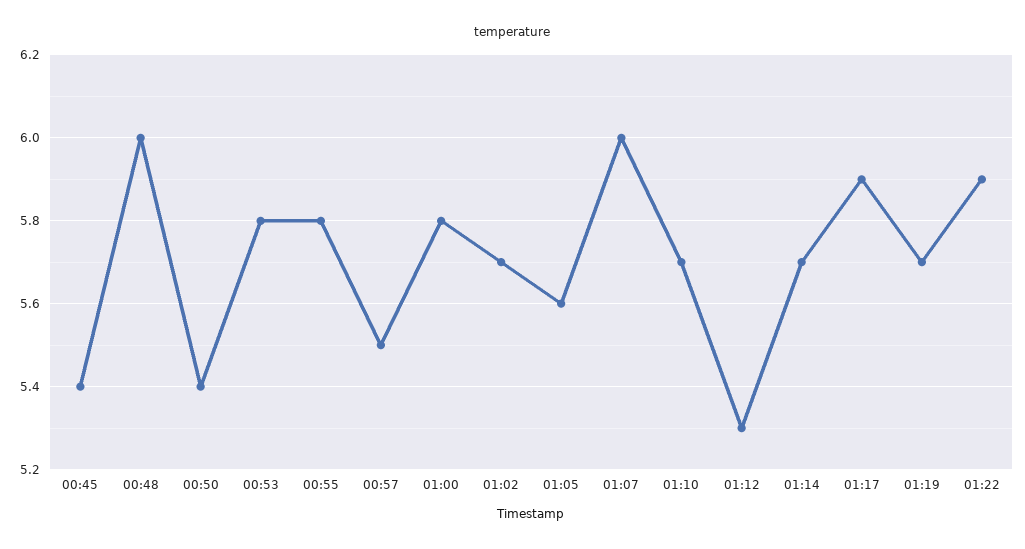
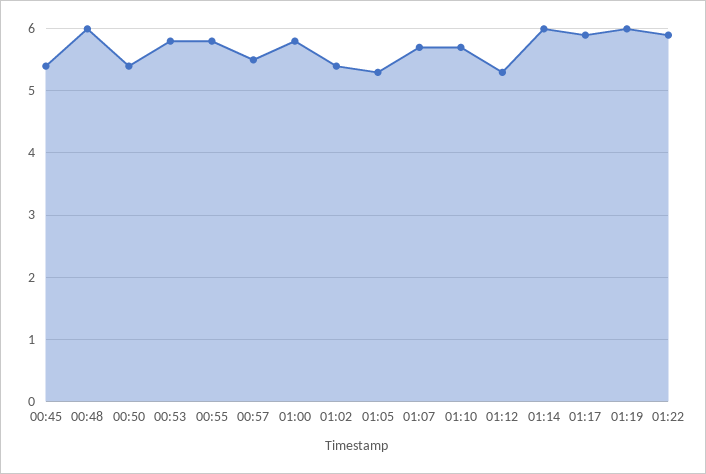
01:02: 5.7 -> 5.4
01:05: 5.6 -> 5.3
01:07: 6 -> 5.7
01:14: 5.7 -> 6
01:19: 5.7 -> 6

